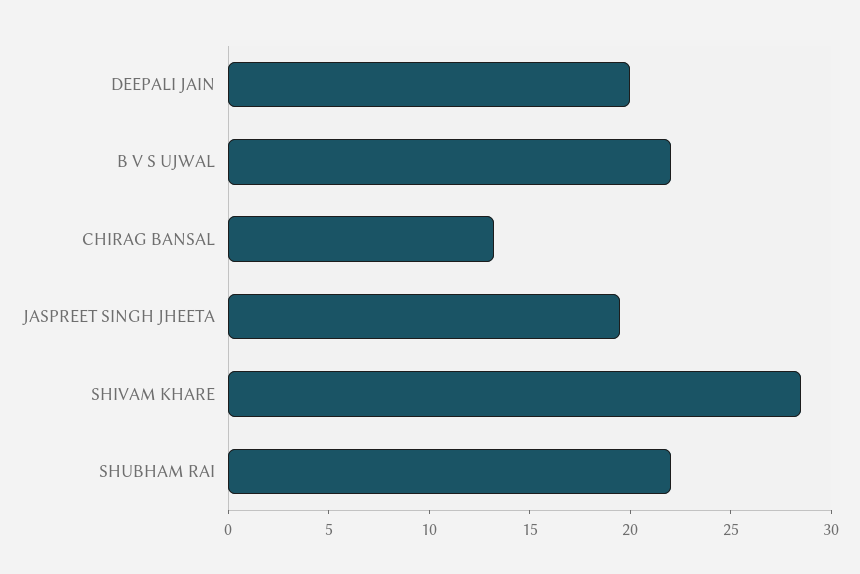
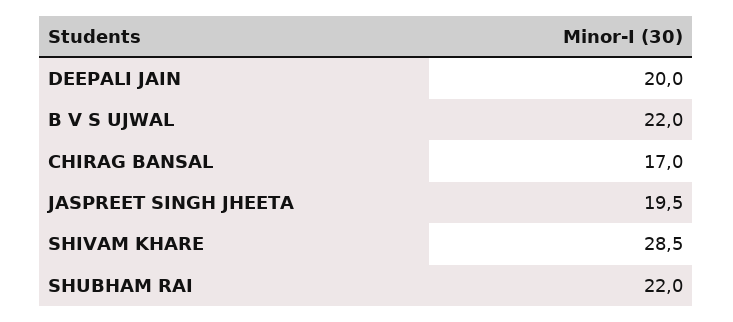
CHIRAG BANSAL: 13 -> 17

